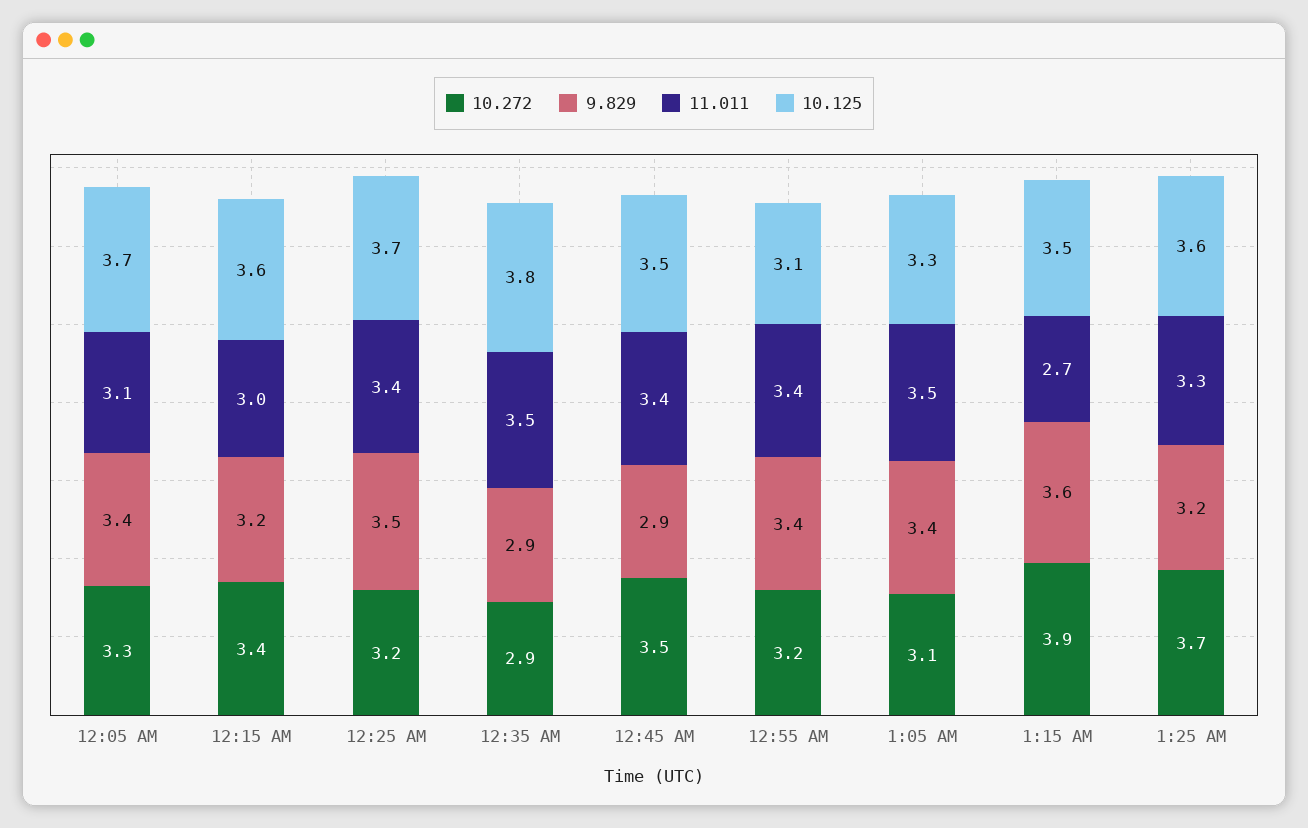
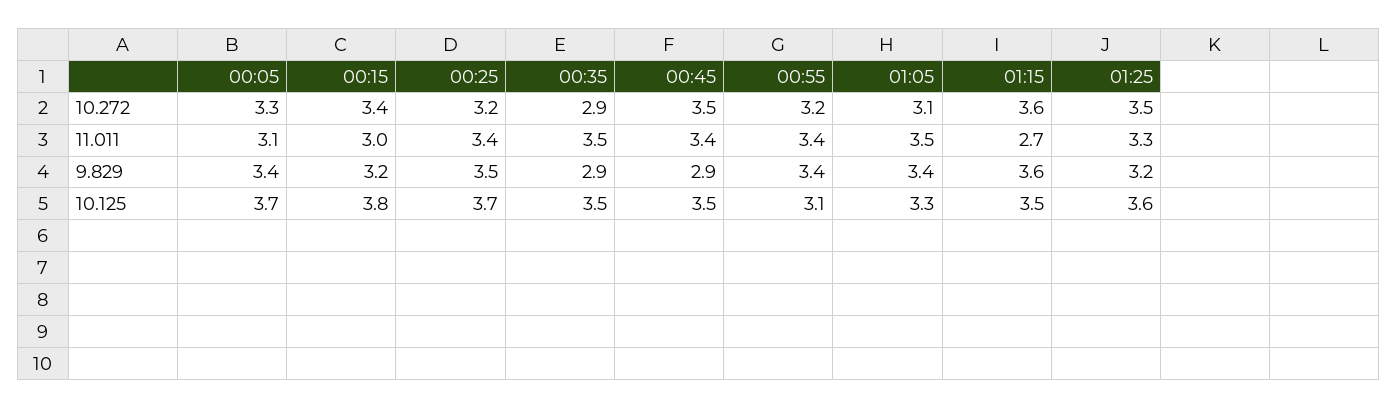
10.125, 12:15 AM: 3.6 -> 3.8
10.125, 12:35 AM: 3.8 -> 3.5
10.272, 1:15 AM: 3.9 -> 3.6
10.272, 1:25 AM: 3.7 -> 3.5

